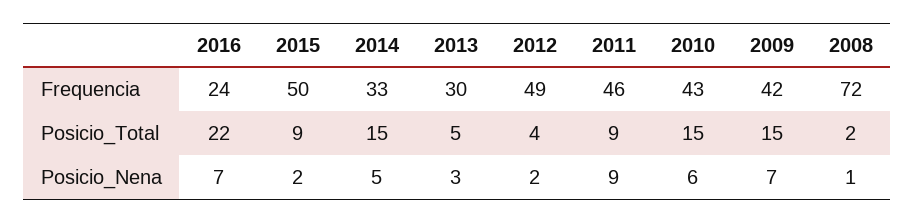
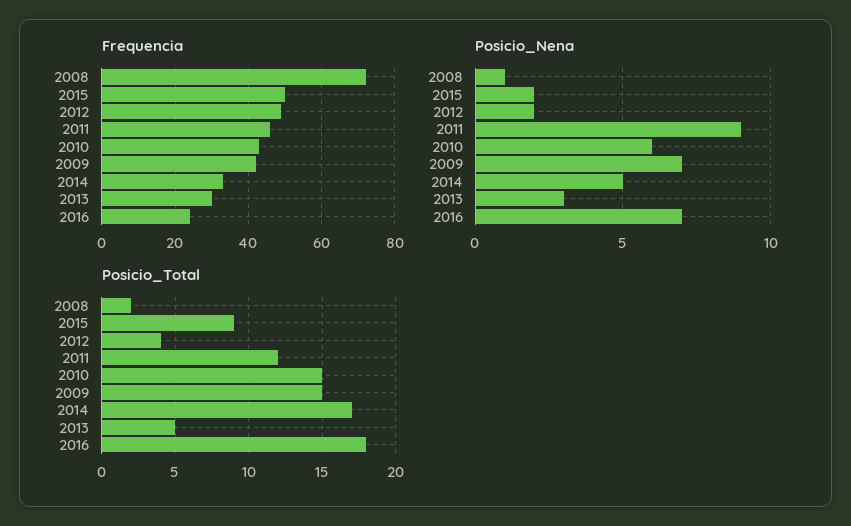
Posicio_Total, 2016: 22 -> 18
Posicio_Total, 2014: 15 -> 17
Posicio_Total, 2011: 9 -> 12

